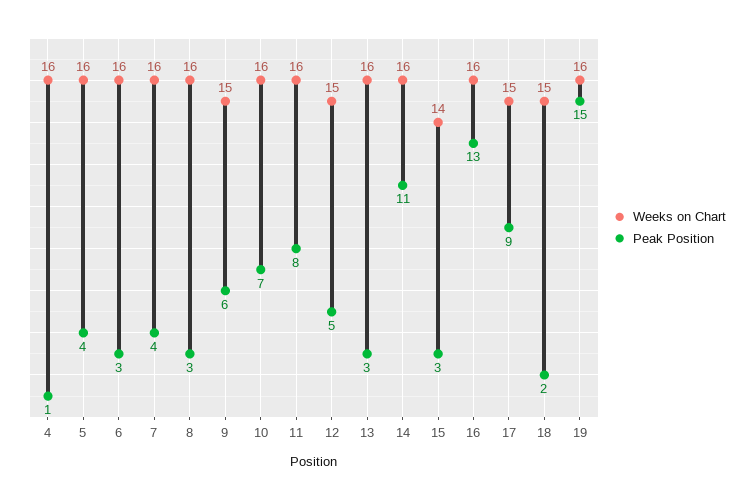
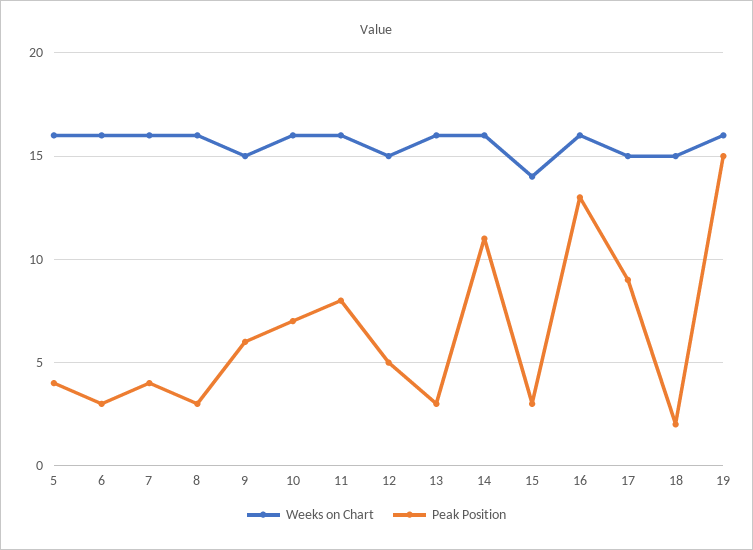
Weeks on Chart, 4: 16 -> none
Peak Position, 4: 1 -> none

